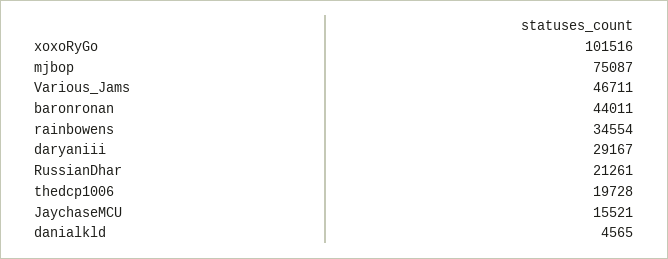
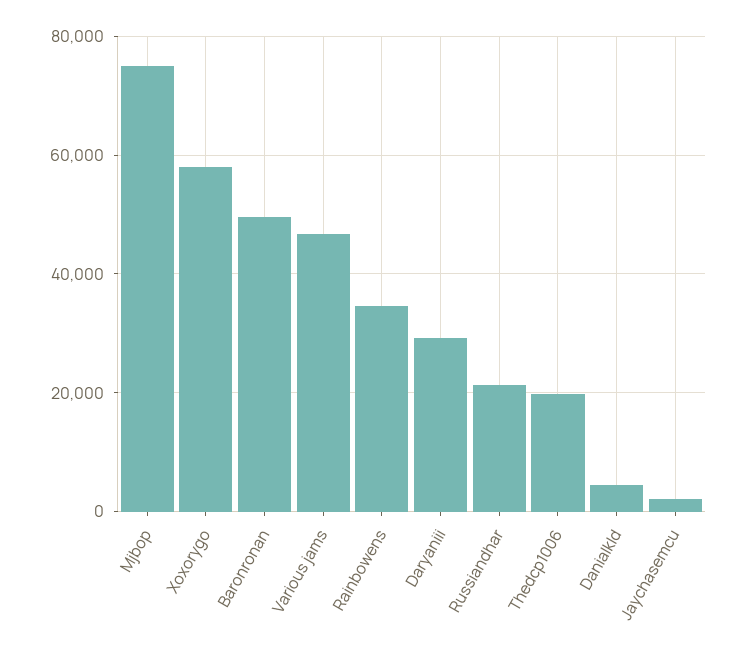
xoxoRyGo: 101516 -> 58000
baronronan: 44011 -> 50000
JaychaseMCU: 15521 -> 2000

